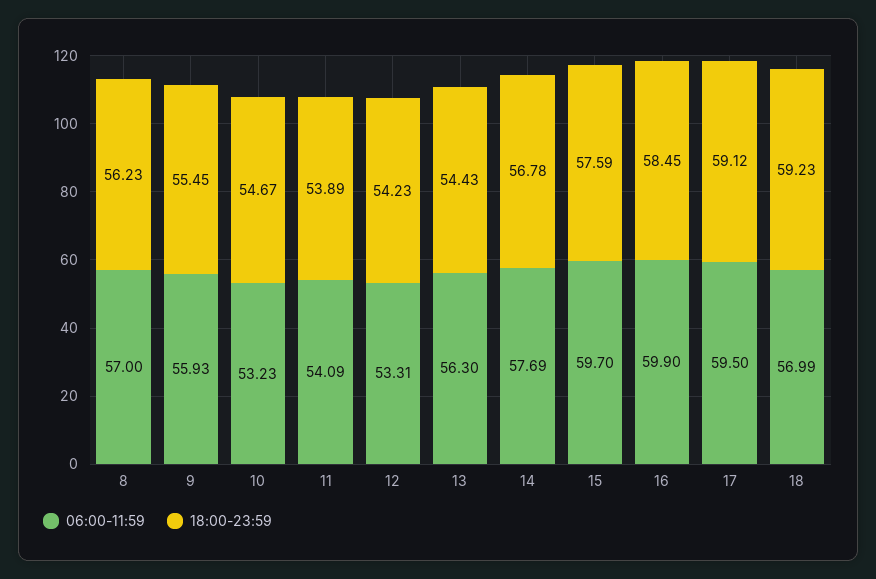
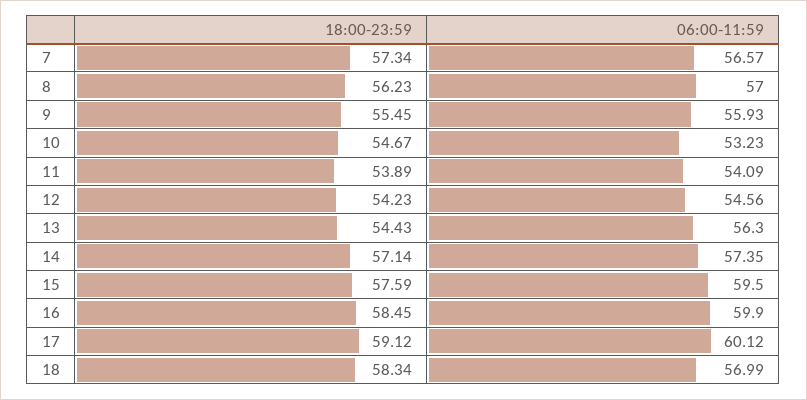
06:00-11:59, 12: 53.31 -> 54.56
06:00-11:59, 14: 57.69 -> 57.35
18:00-23:59, 14: 56.78 -> 57.14
06:00-11:59, 15: 59.7 -> 59.5
06:00-11:59, 17: 59.5 -> 60.12
18:00-23:59, 18: 59.23 -> 58.34
18:00-23:59, 7: none -> 57.34
06:00-11:59, 7: none -> 56.57

